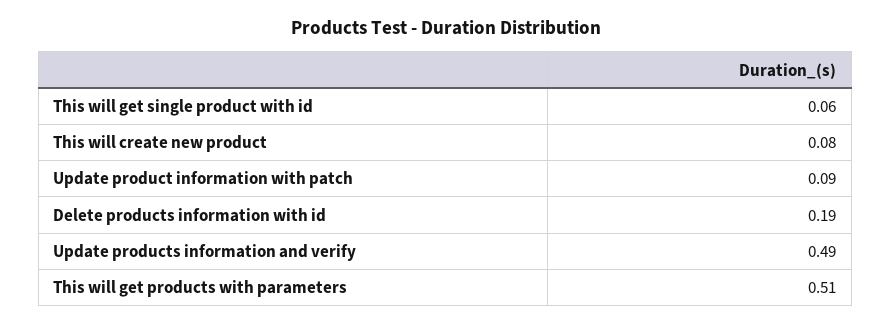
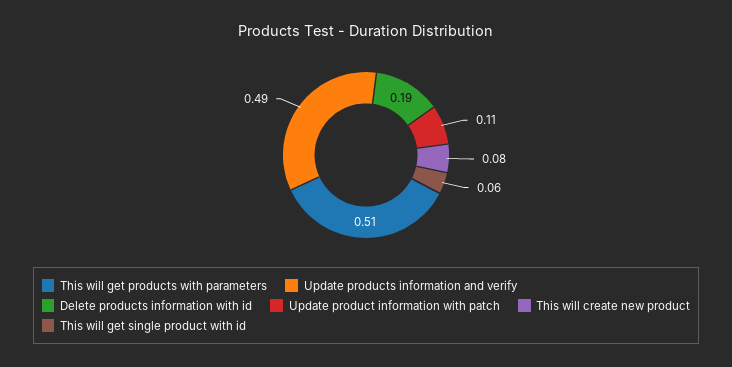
Update product information with patch: 0.09 -> 0.11

